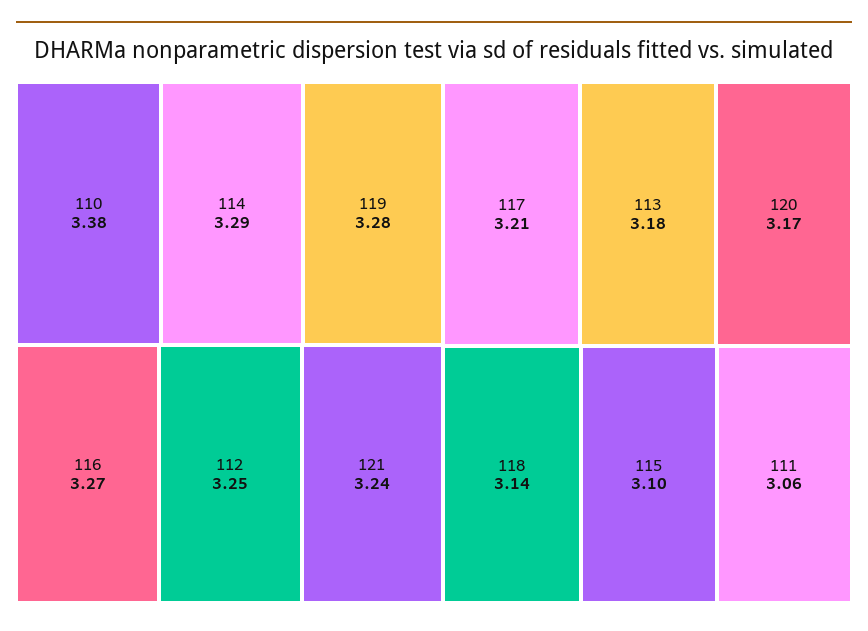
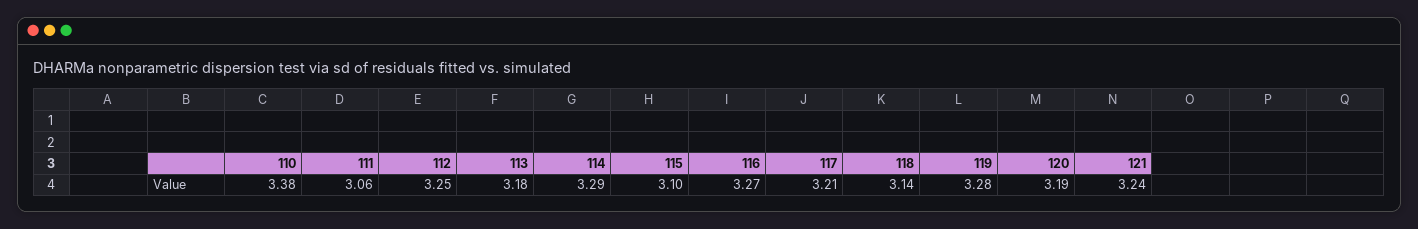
120: 3.17 -> 3.19

